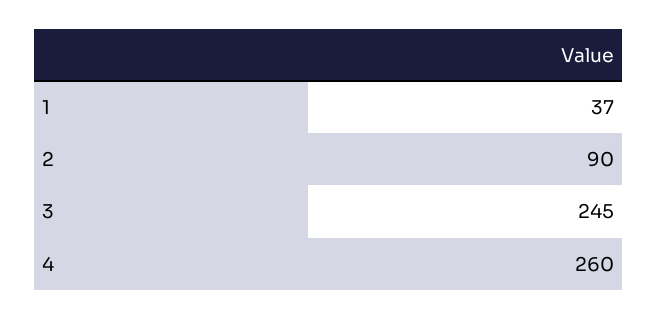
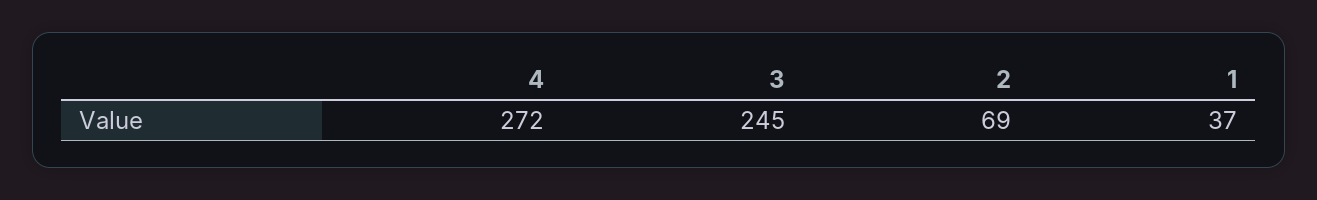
2: 90 -> 69
4: 260 -> 272

